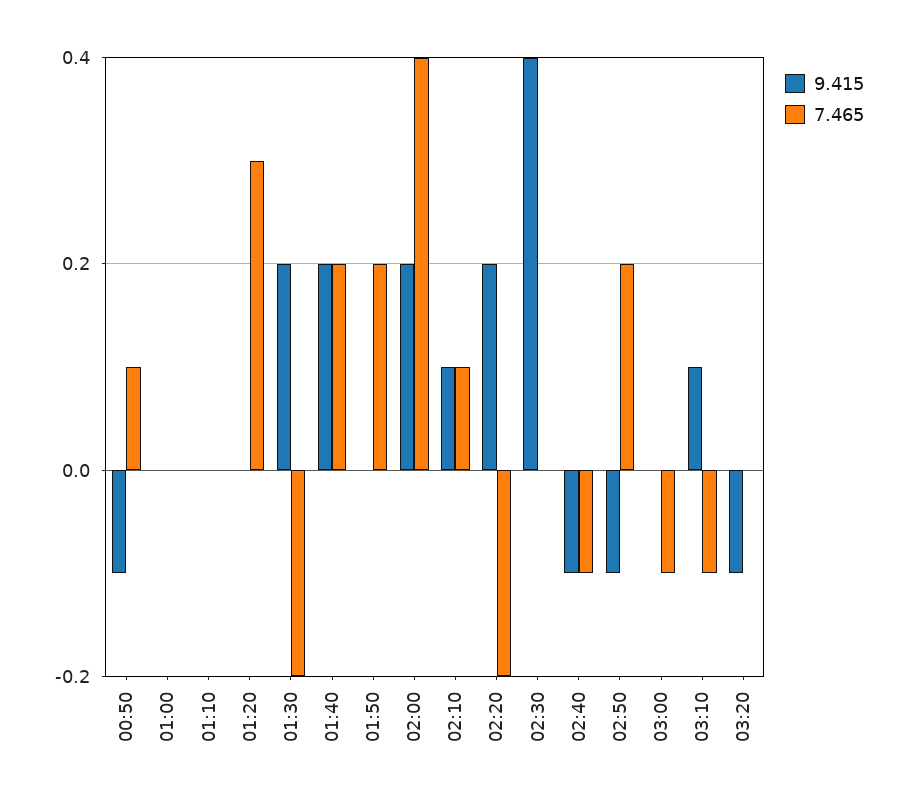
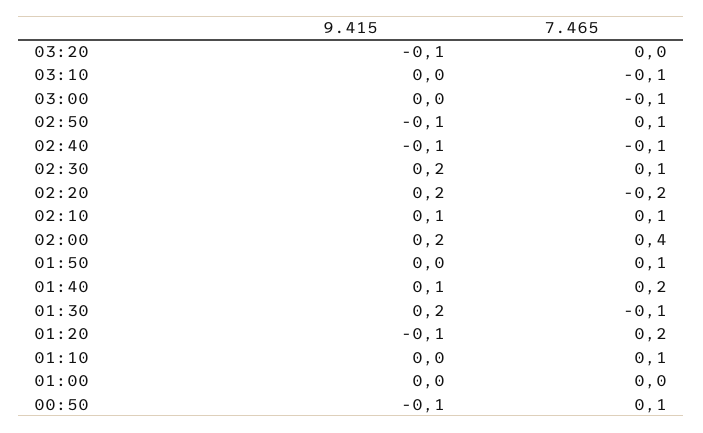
7.465, 01:10: 0 -> 0.1
9.415, 01:20: 0 -> -0.1
7.465, 01:20: 0.3 -> 0.2
7.465, 01:30: -0.2 -> -0.1
9.415, 01:40: 0.2 -> 0.1
7.465, 01:50: 0.2 -> 0.1
9.415, 02:30: 0.4 -> 0.2
7.465, 02:30: 0 -> 0.1
7.465, 02:50: 0.2 -> 0.1
9.415, 03:10: 0.1 -> 0

